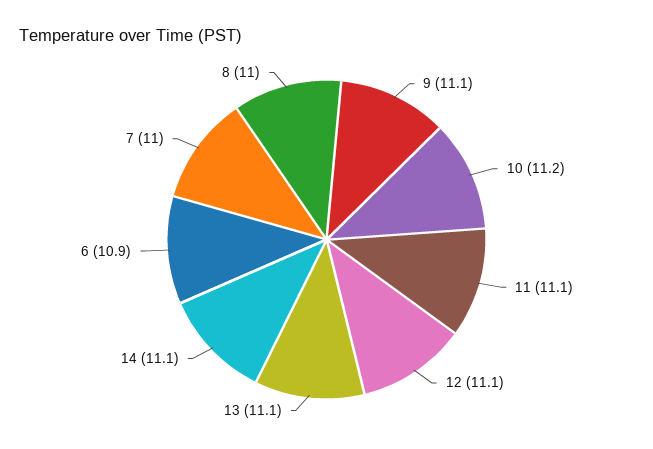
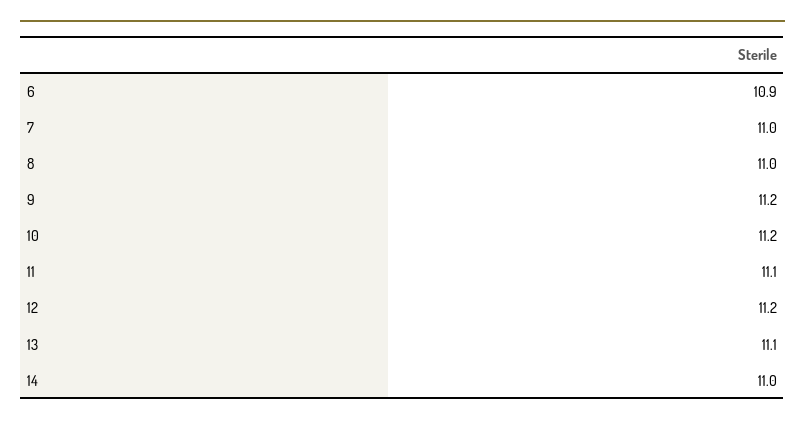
9: 11.1 -> 11.2
12: 11.1 -> 11.2
14: 11.1 -> 11

